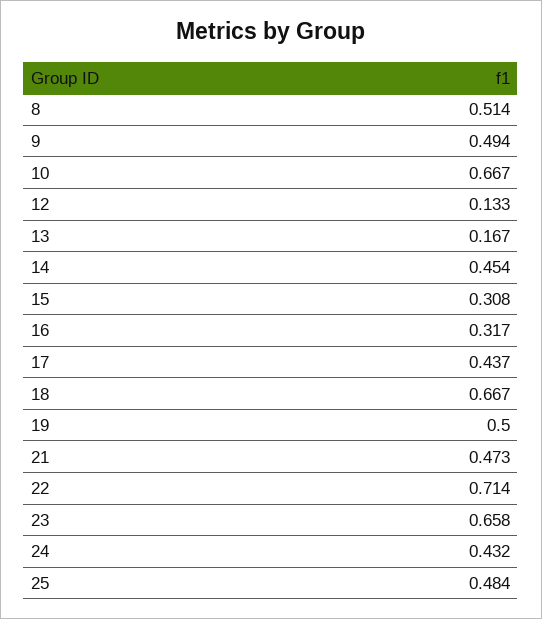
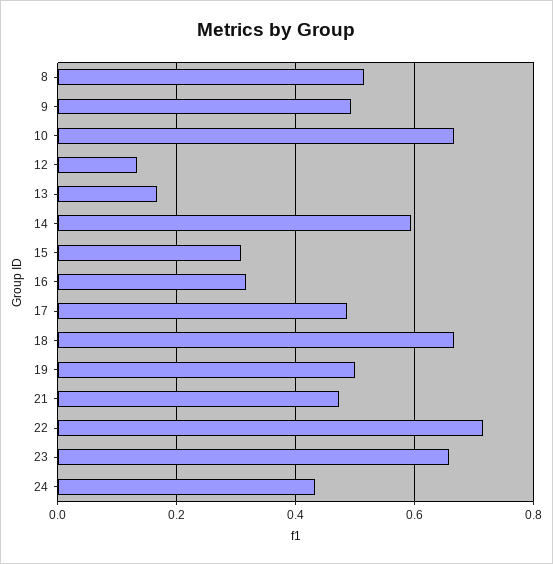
14: 0.454 -> 0.6
17: 0.437 -> 0.48
25: 0.484 -> none

